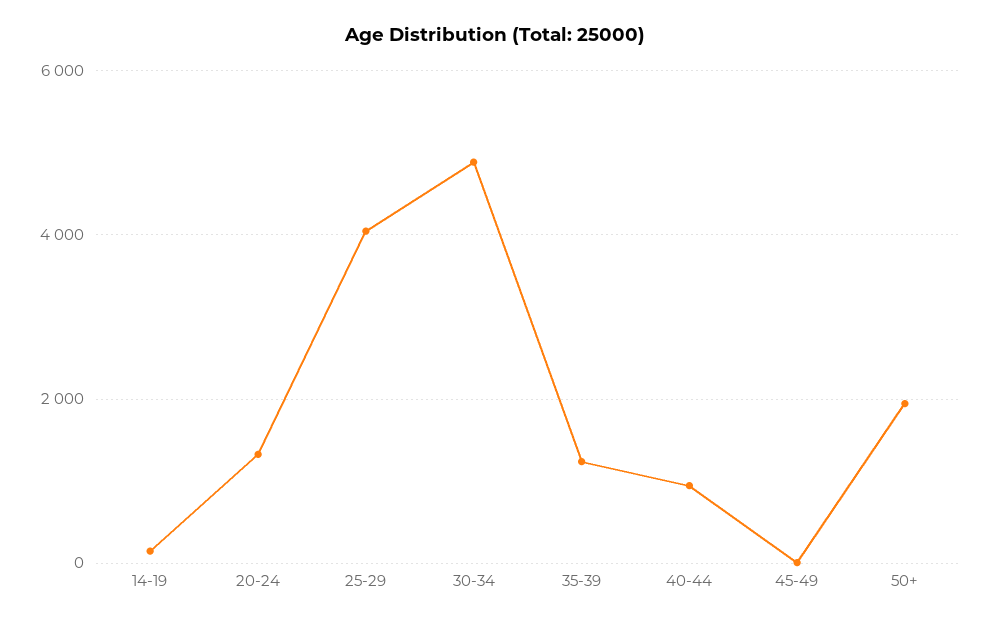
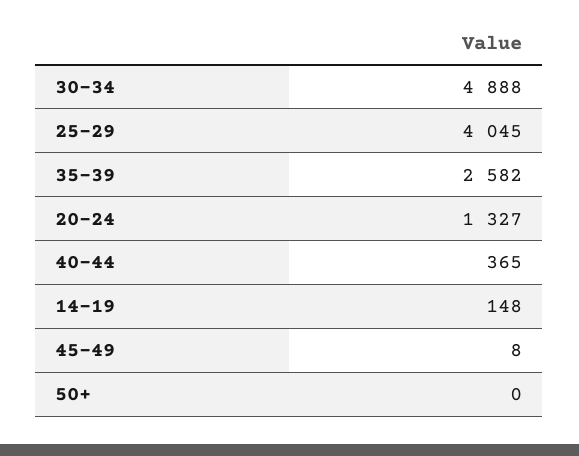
35-39: 1200 -> 2582
40-44: 1000 -> 365
50+: 2000 -> 0

